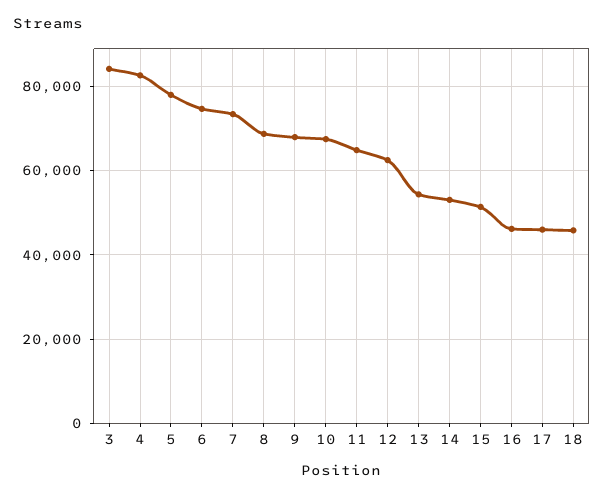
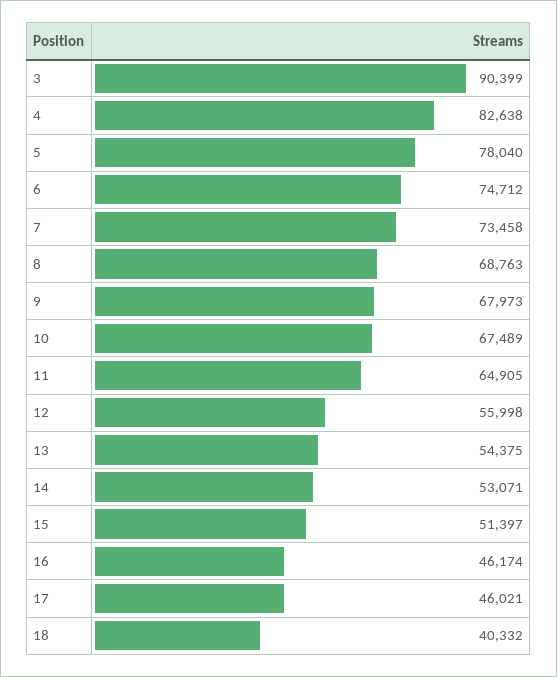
3: 84000 -> 90399
12: 62000 -> 55998
18: 46000 -> 40332

